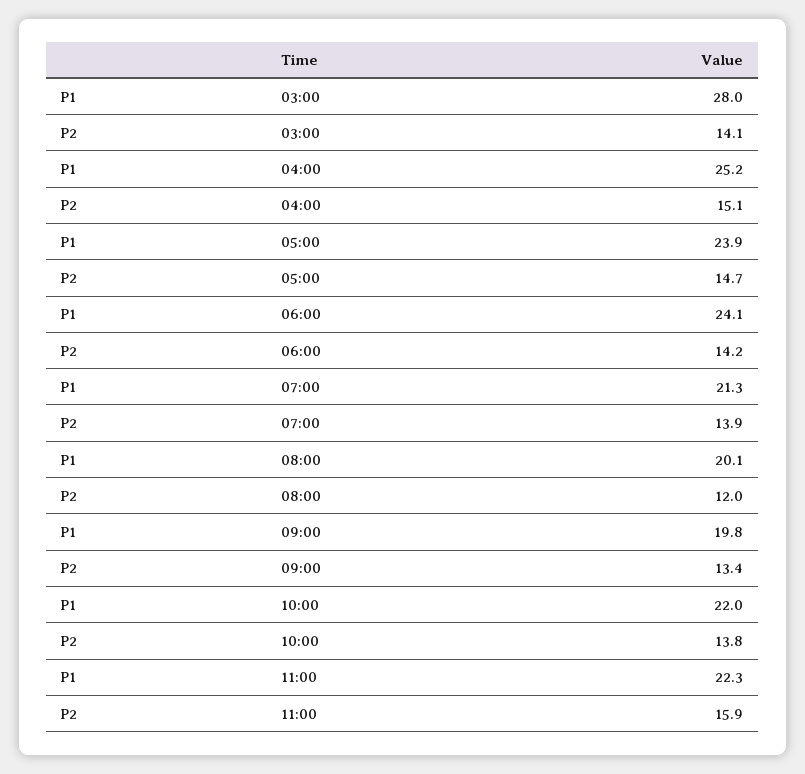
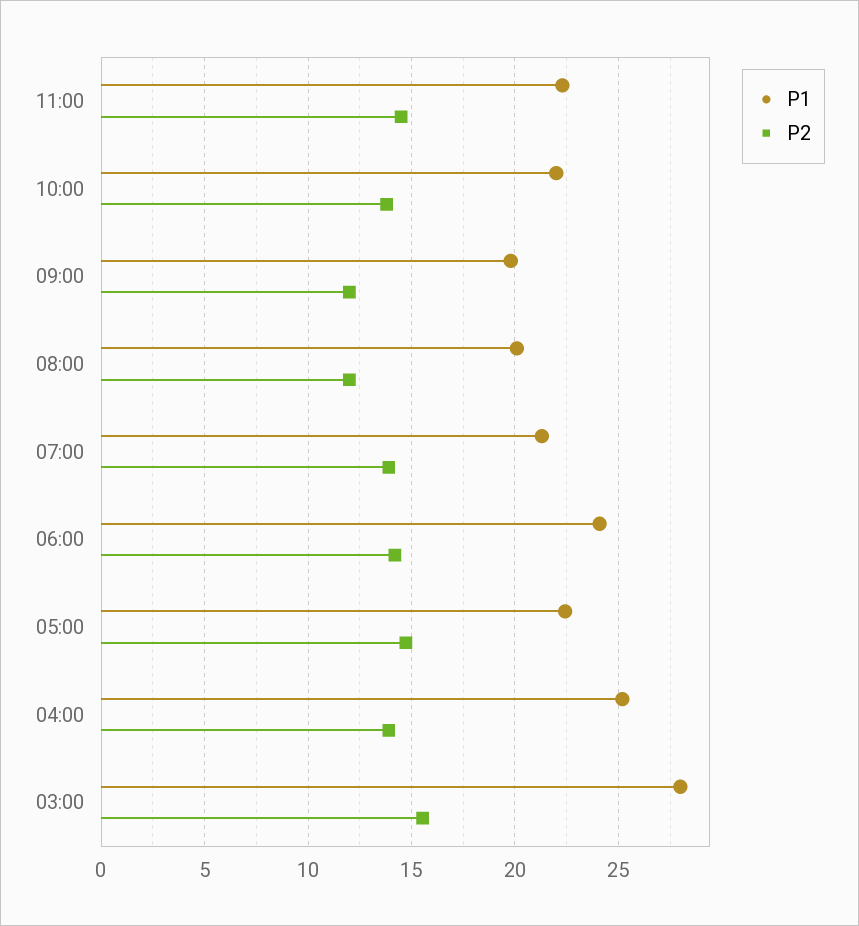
P2, 03:00: 14.1 -> 15.5
P2, 04:00: 15.1 -> 14
P1, 05:00: 23.9 -> 22.5
P2, 09:00: 13.4 -> 12
P2, 11:00: 15.9 -> 14.5

